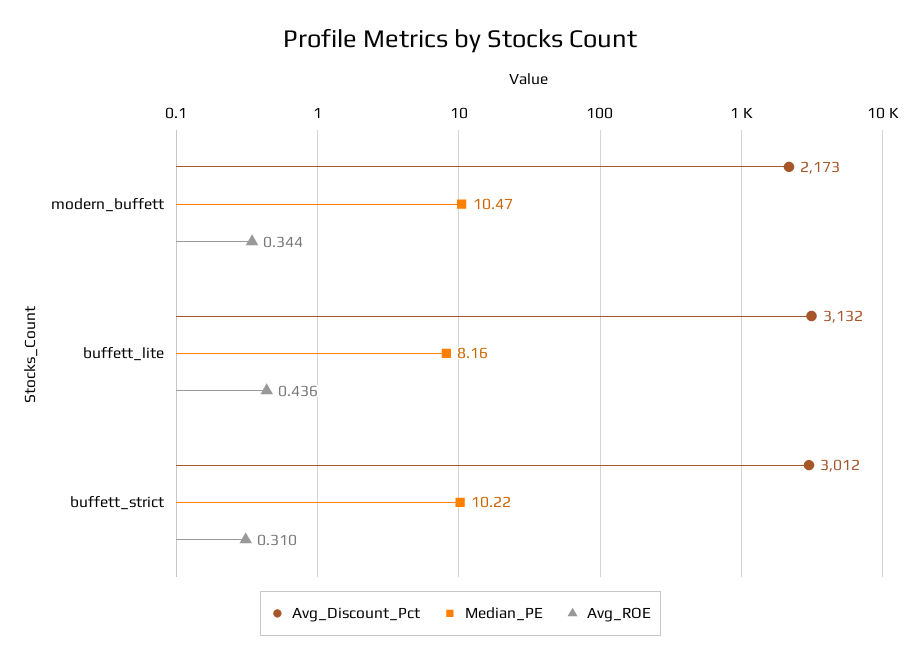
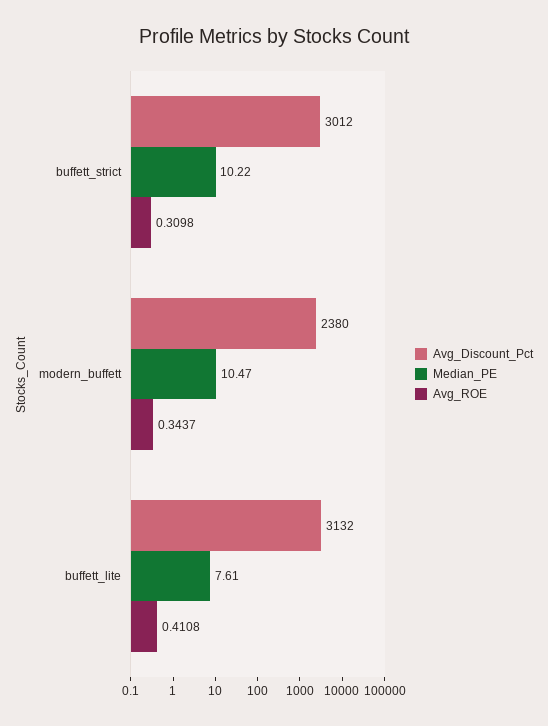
Avg_Discount_Pct, modern_buffett: 2173 -> 2380
Median_PE, buffett_lite: 8.16 -> 7.61
Avg_ROE, buffett_lite: 0.436 -> 0.4108

